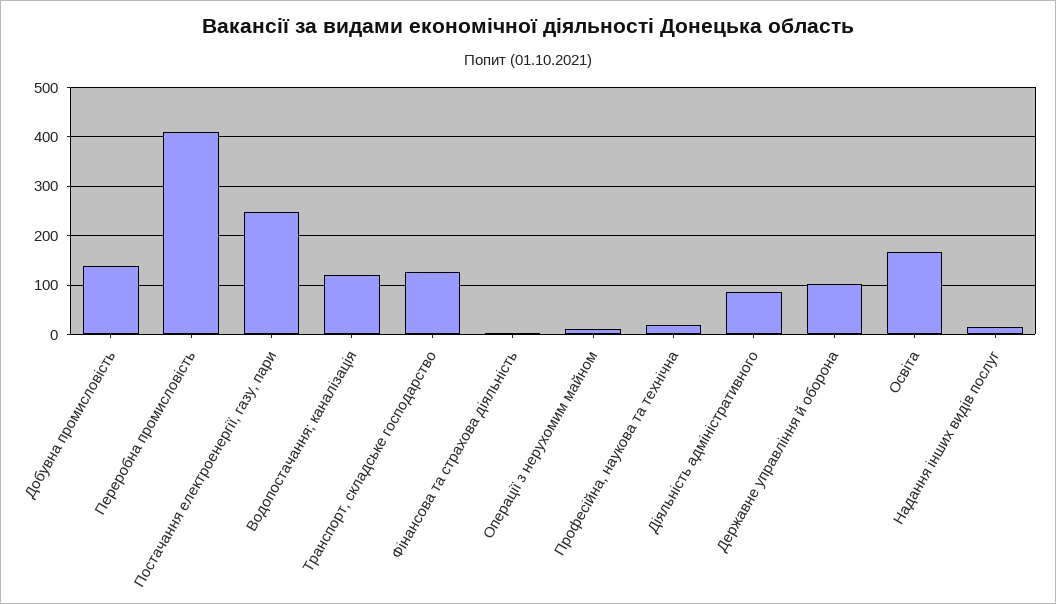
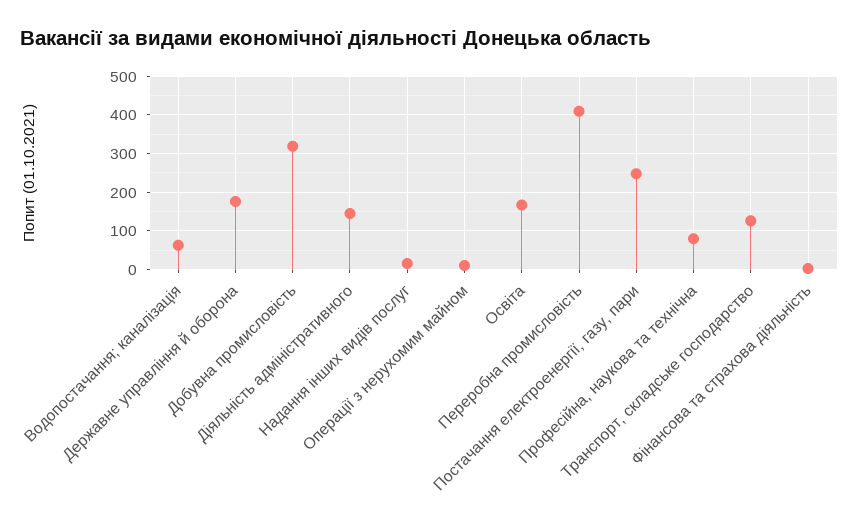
Добувна промисловість: 140 -> 320
Водопостачання; каналізація: 120 -> 60
Професійна, наукова та технічна: 20 -> 80
Діяльність адміністративного: 80 -> 140
Державне управління й оборона: 100 -> 180

